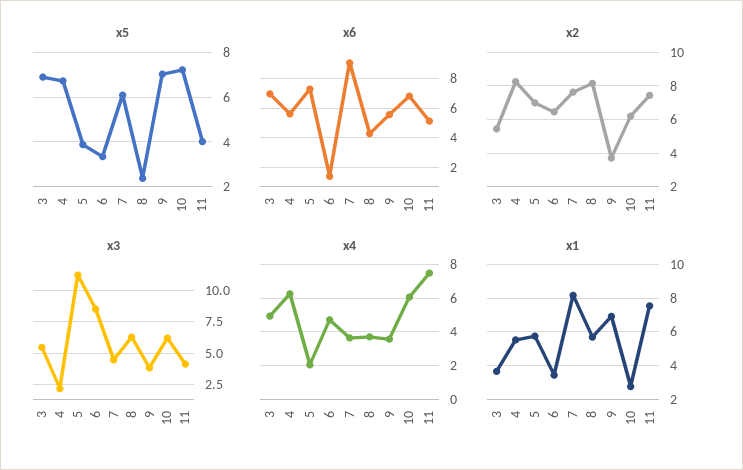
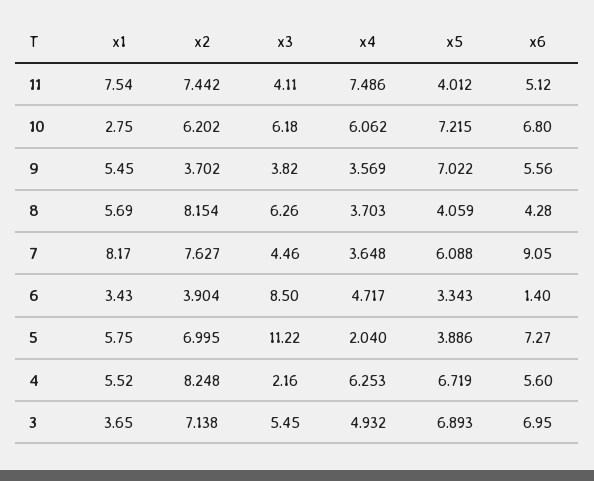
x5, 8: 2.5 -> 4.059
x2, 3: 5.5 -> 7.138
x2, 6: 6.5 -> 3.904
x1, 9: 7 -> 5.45

